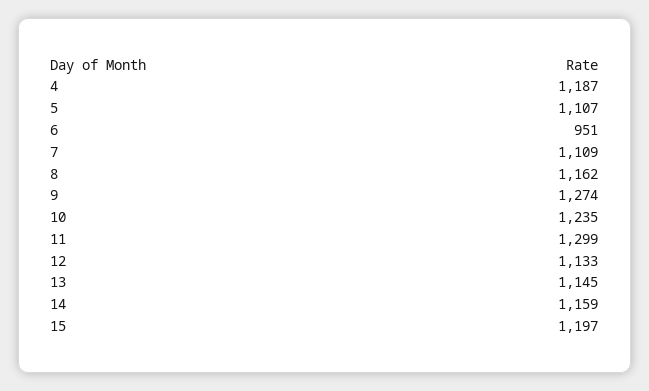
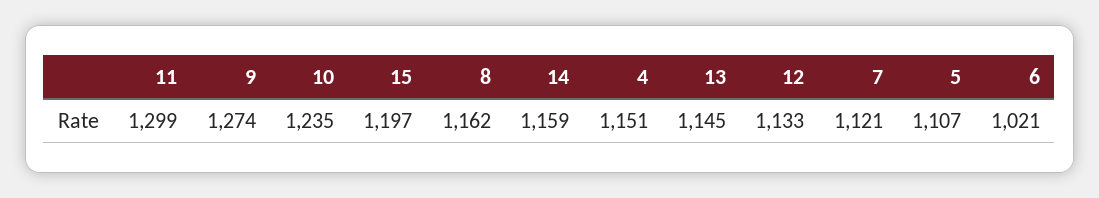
4: 1187 -> 1151
6: 951 -> 1021
7: 1109 -> 1121

